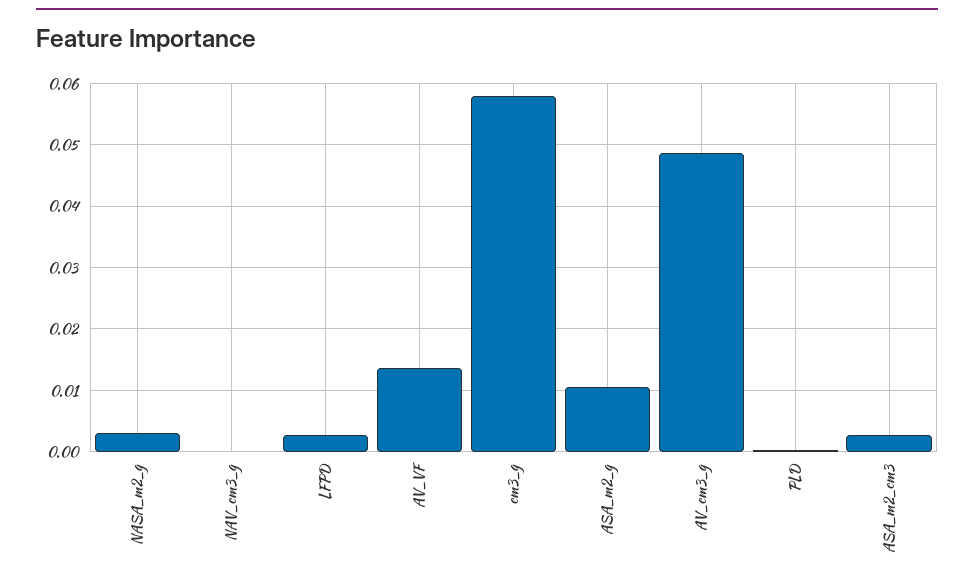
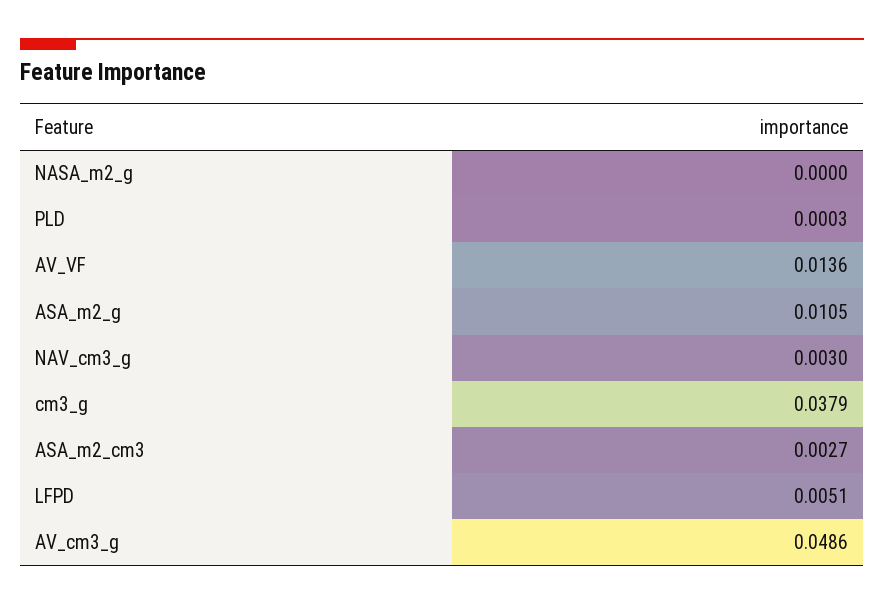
NASA_m2_g: 0.003 -> 0
NAV_cm3_g: 0 -> 0.003
LFPD: 0.003 -> 0.0051
cm3_g: 0.058 -> 0.0379

